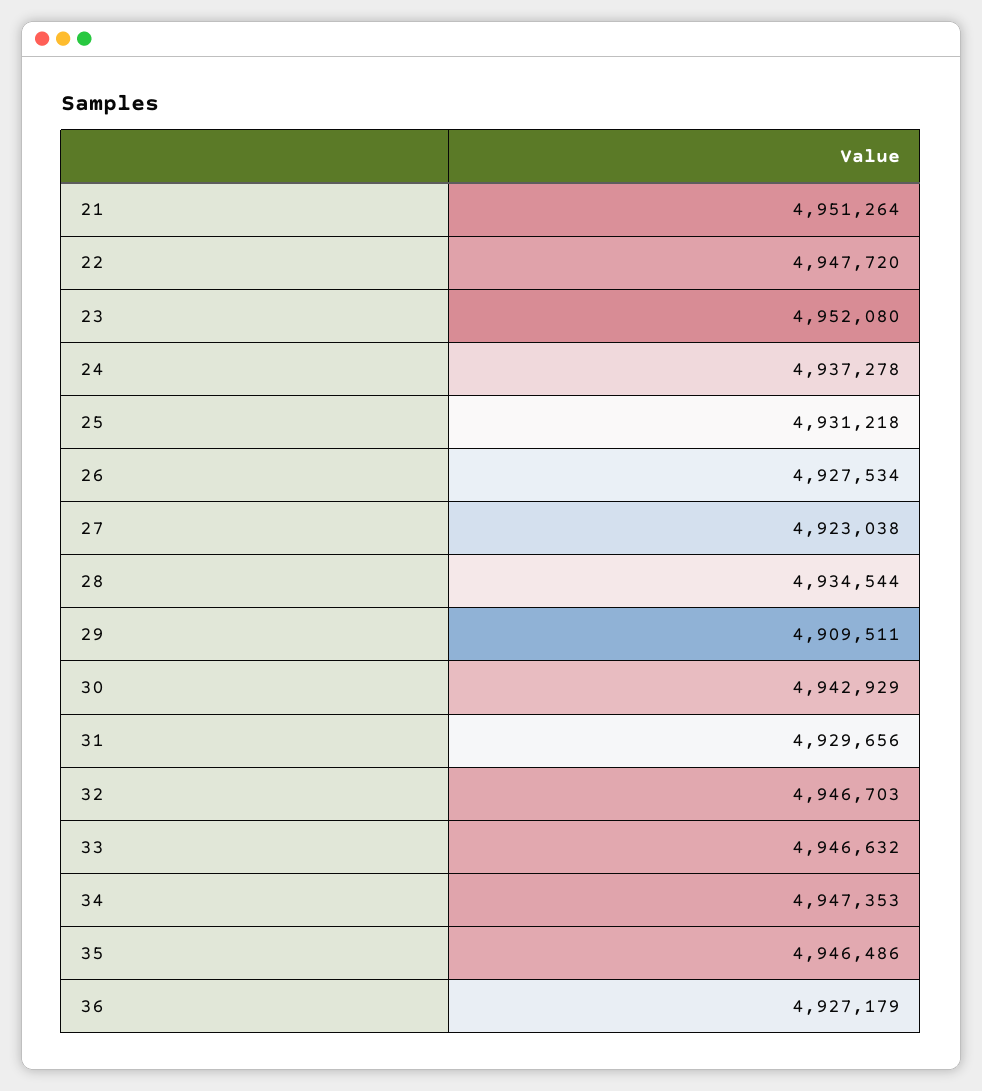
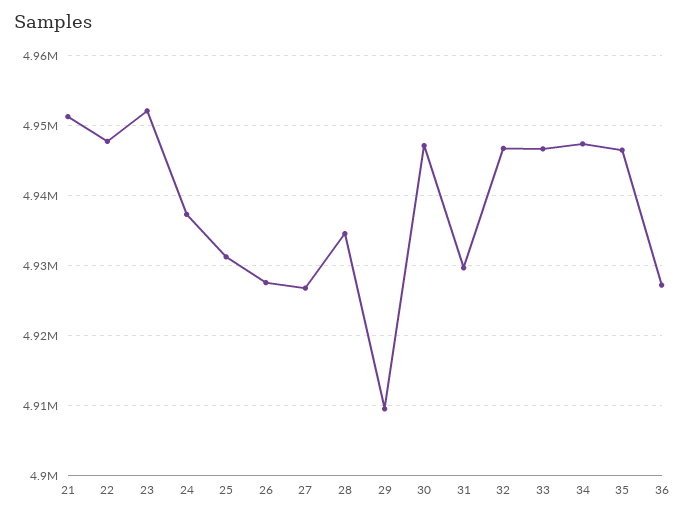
27: 4923038 -> 4927000
30: 4942929 -> 4947000

